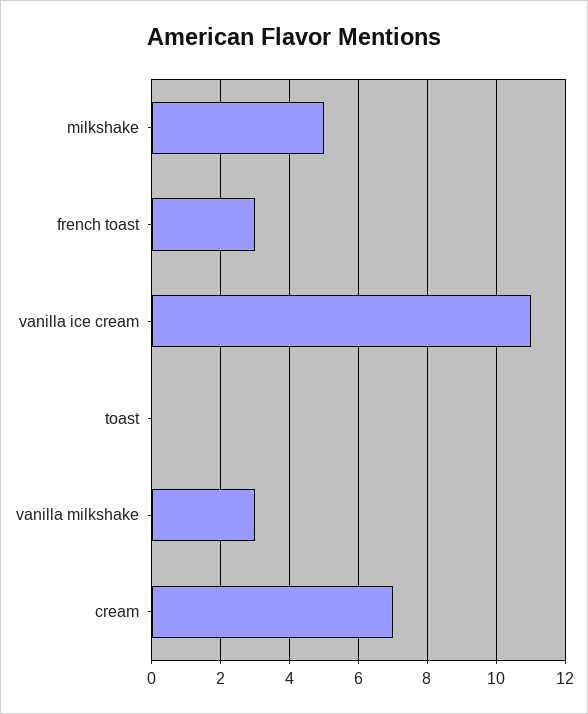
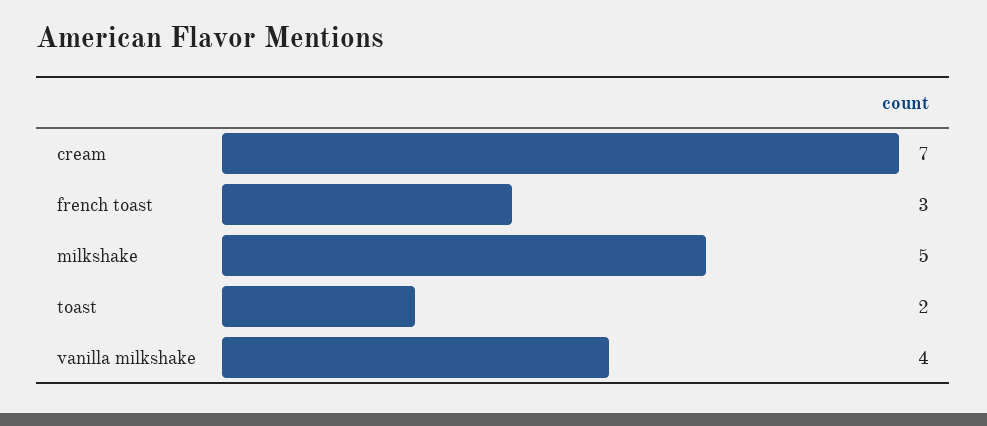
vanilla ice cream: 11 -> none
toast: 0 -> 2
vanilla milkshake: 3 -> 4

